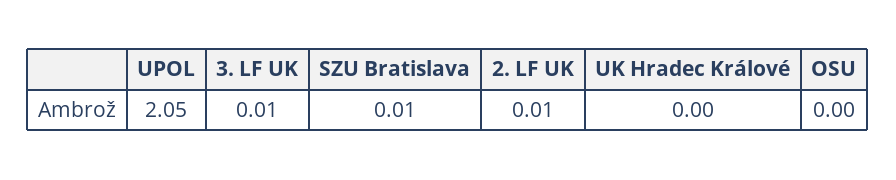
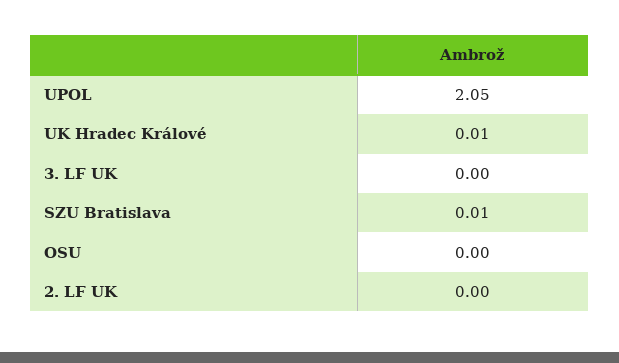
3. LF UK: 0.01 -> 0
2. LF UK: 0.01 -> 0
UK Hradec Králové: 0 -> 0.01

